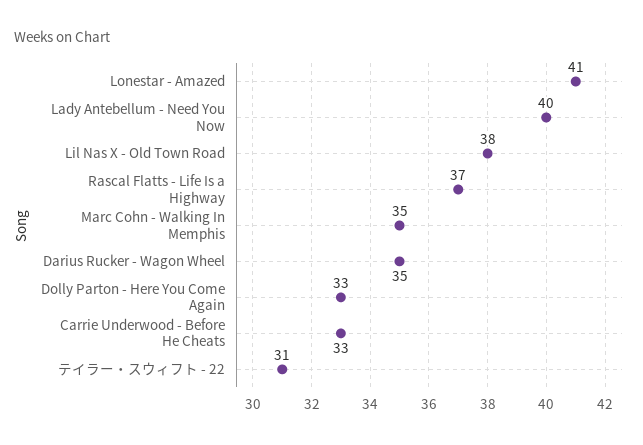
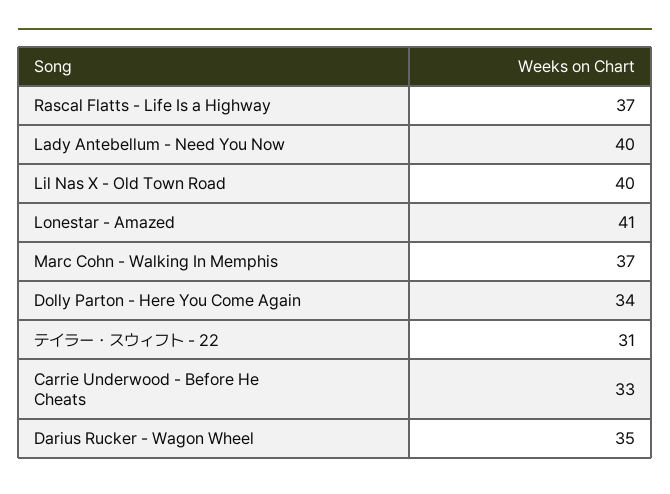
Lil Nas X - Old Town Road: 38 -> 40
Marc Cohn - Walking In Memphis: 35 -> 37
Dolly Parton - Here You Come Again: 33 -> 34

